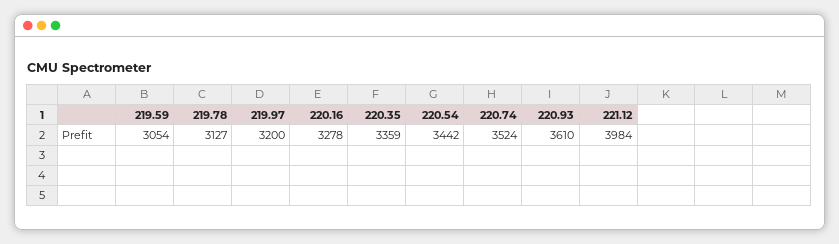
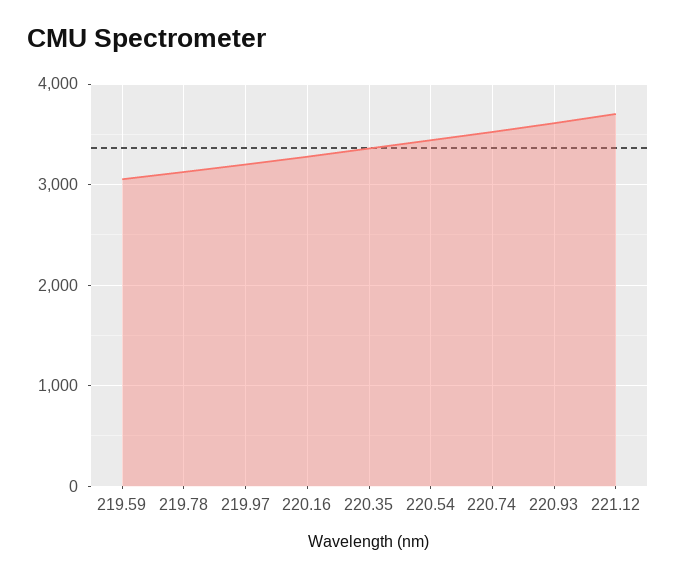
221.12: 3984 -> 3700

